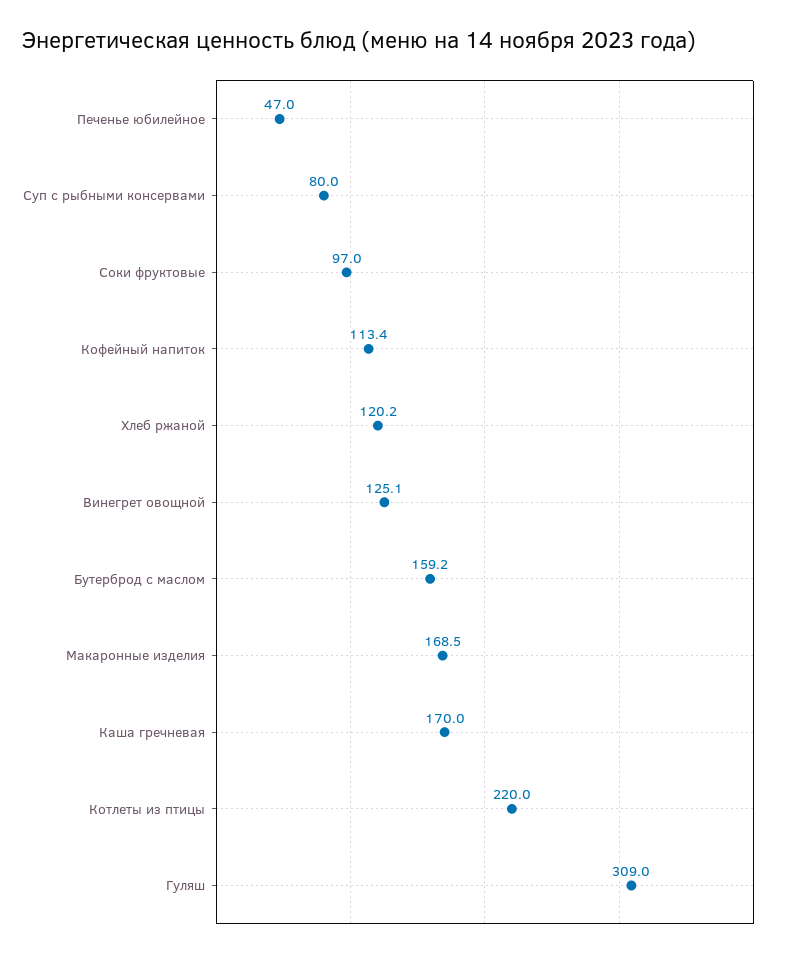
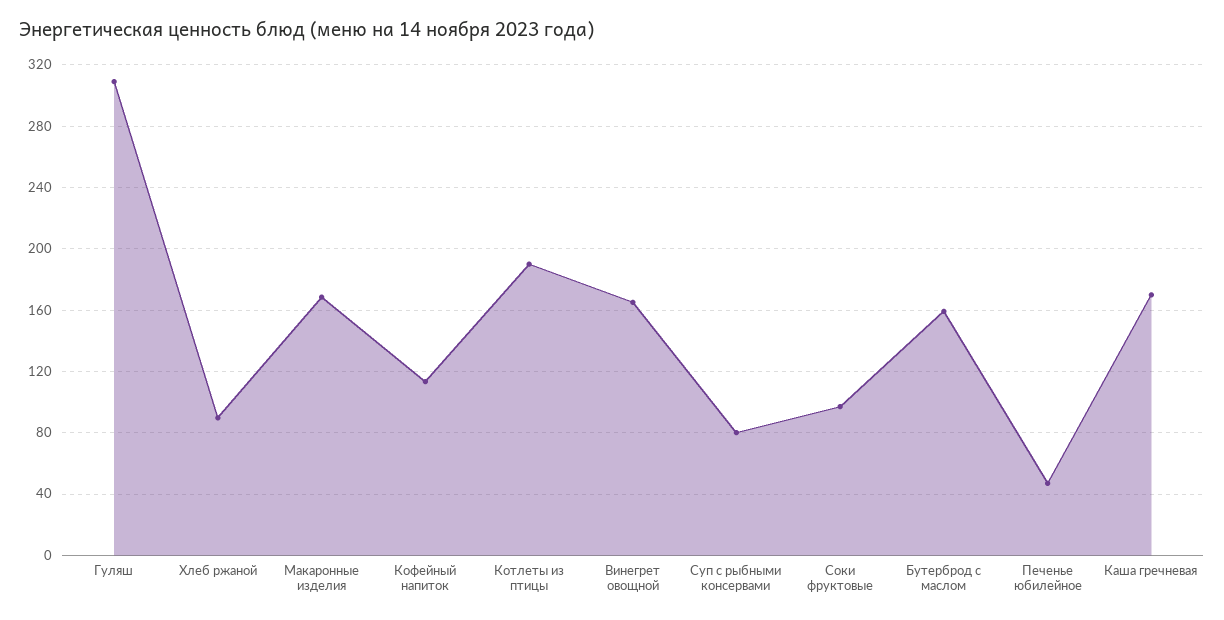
Хлеб ржаной: 120.2 -> 90
Винегрет овощной: 125.1 -> 165
Котлеты из птицы: 220 -> 190

